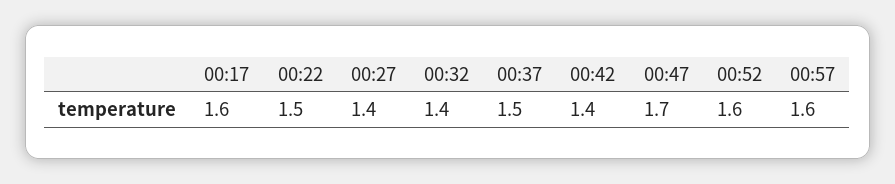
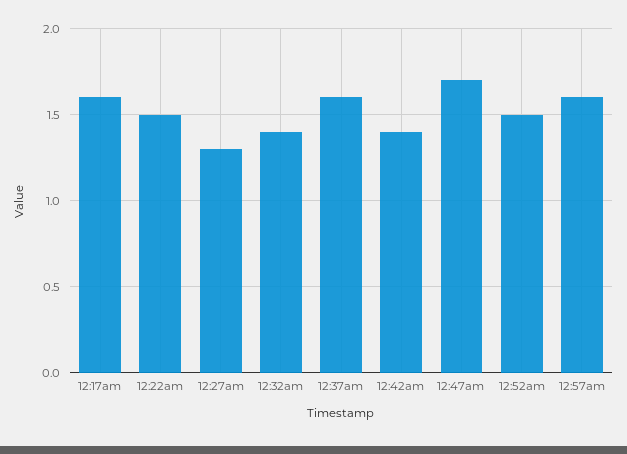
00:27: 1.4 -> 1.3
00:37: 1.5 -> 1.6
00:52: 1.6 -> 1.5

